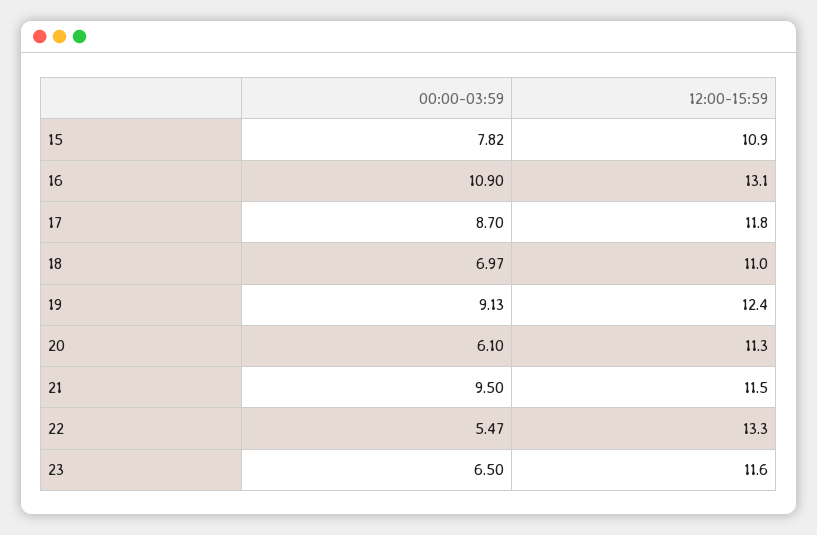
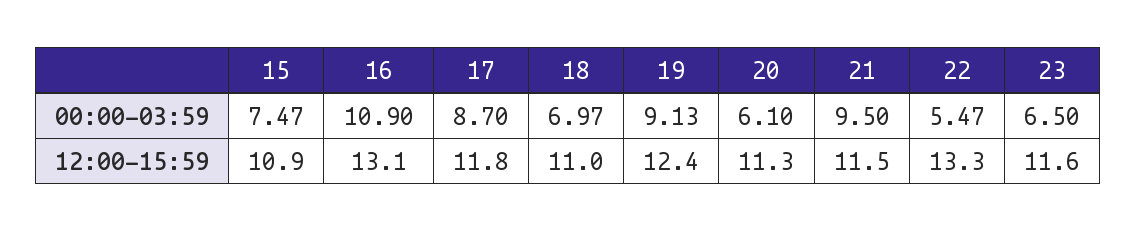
00:00-03:59, 15: 7.82 -> 7.47

